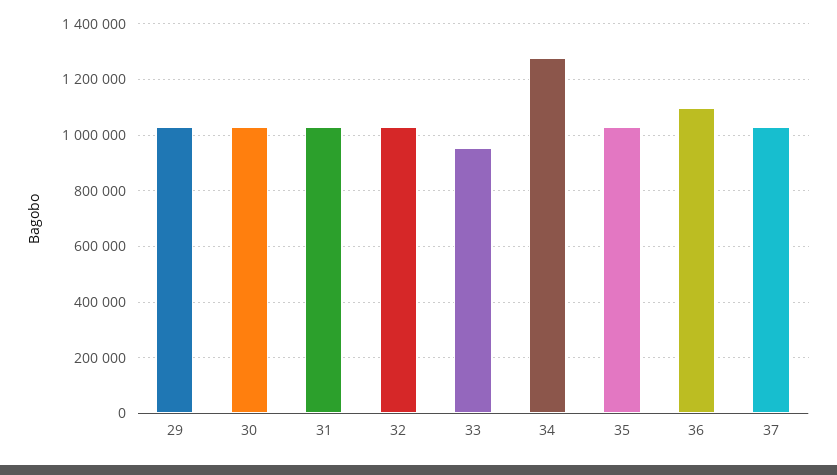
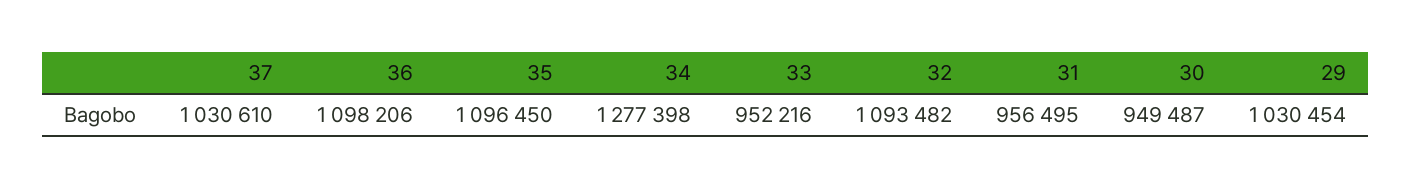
30: 1025000 -> 949487
31: 1025000 -> 956495
32: 1025000 -> 1093482
35: 1025000 -> 1096450

